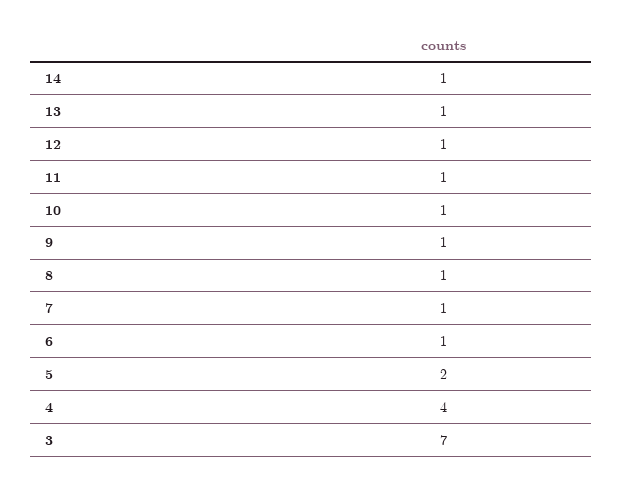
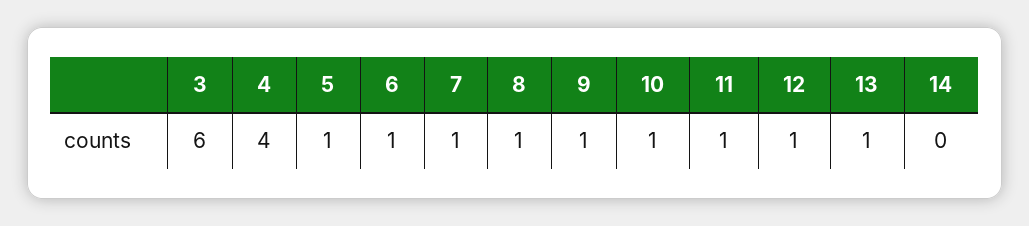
14: 1 -> 0
5: 2 -> 1
3: 7 -> 6

